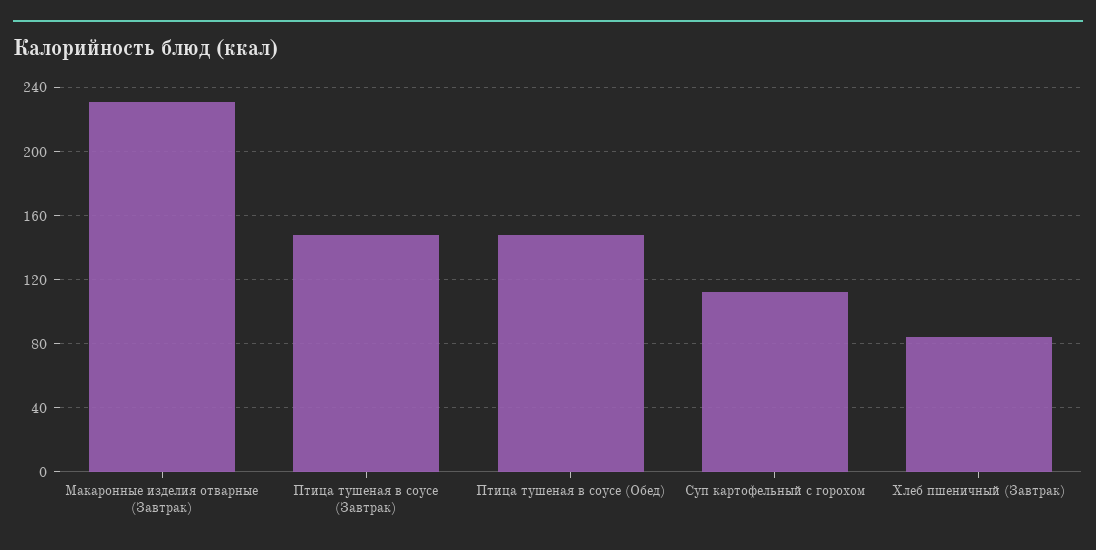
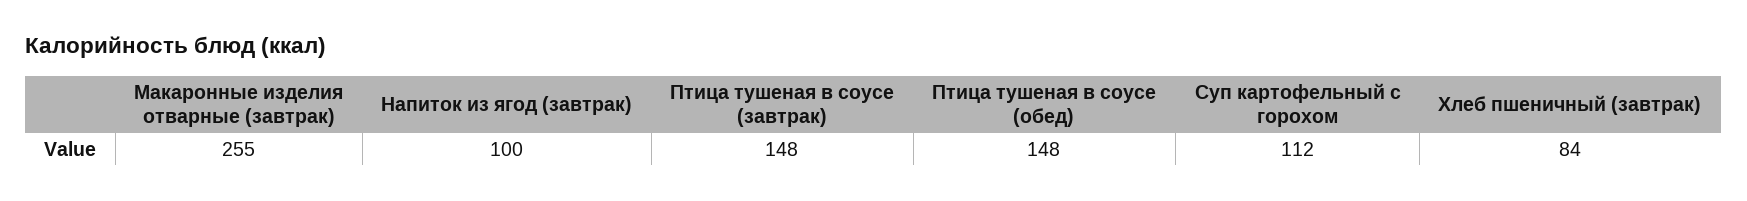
Макаронные изделия отварные (Завтрак): 230 -> 255
Напиток из ягод (завтрак): none -> 100

